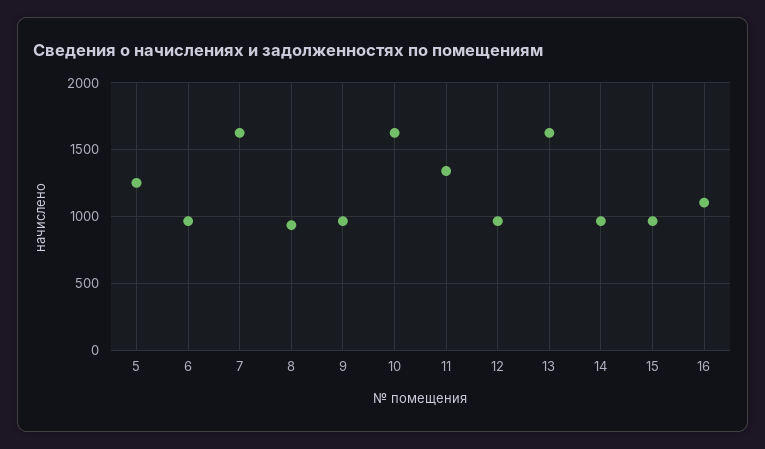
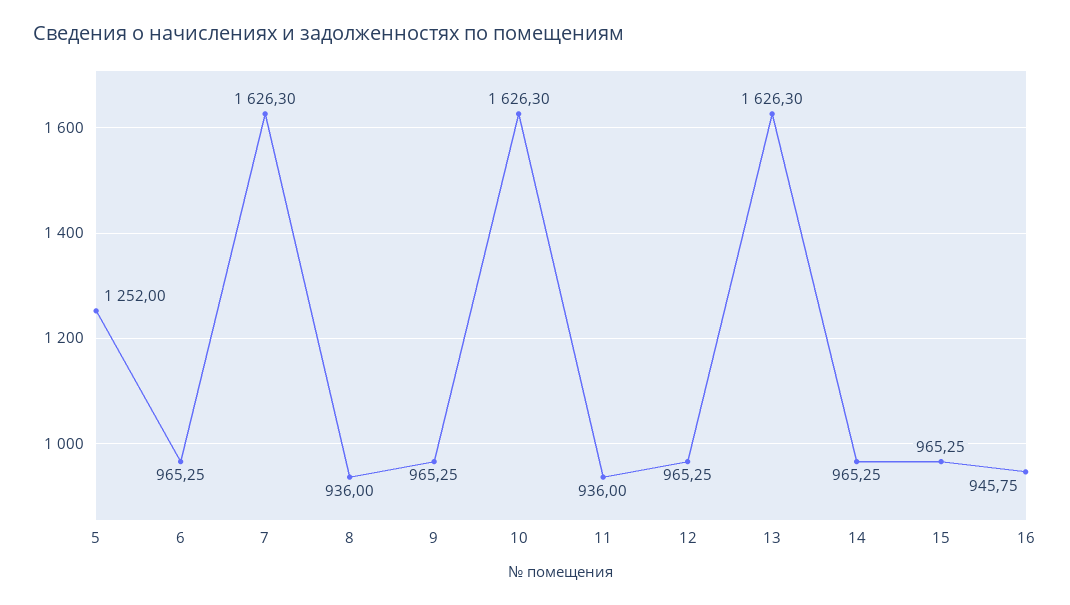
11: 1350 -> 936
16: 1100 -> 945.75

